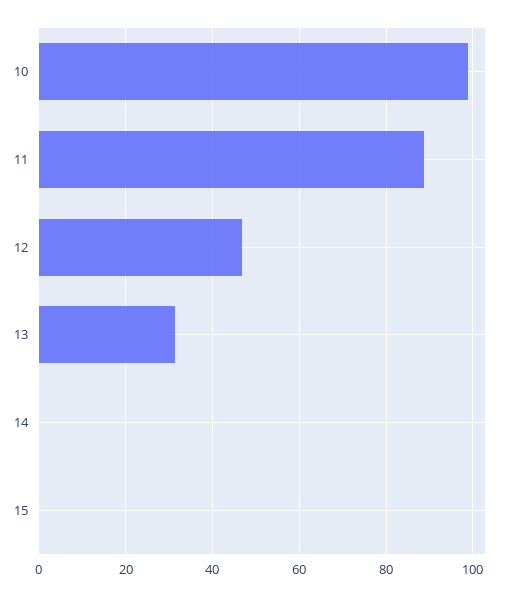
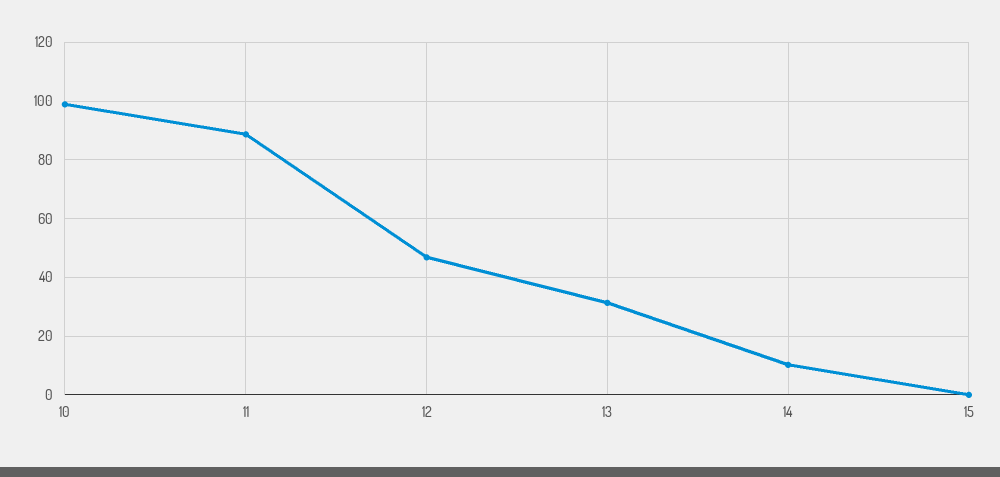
14: 0 -> 10

